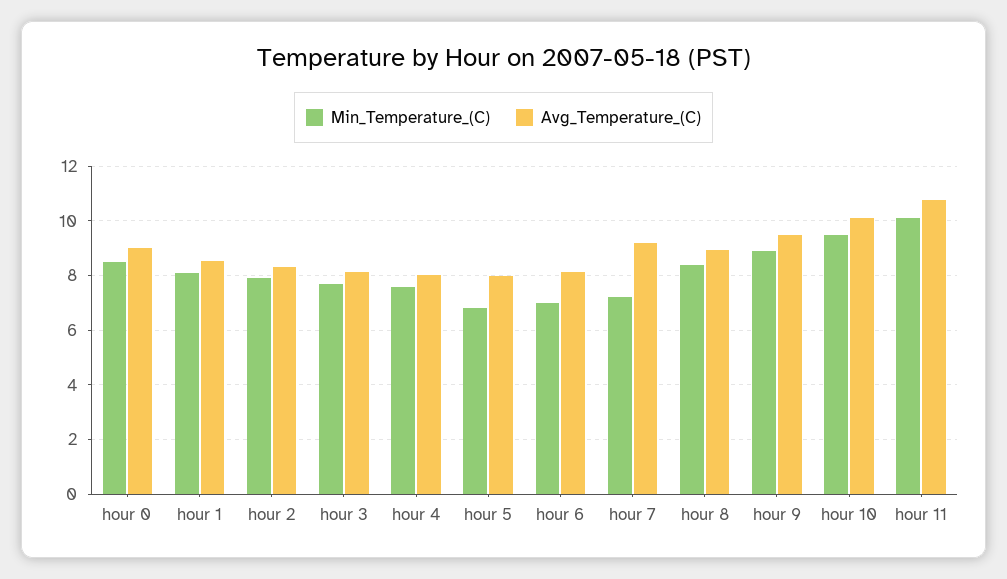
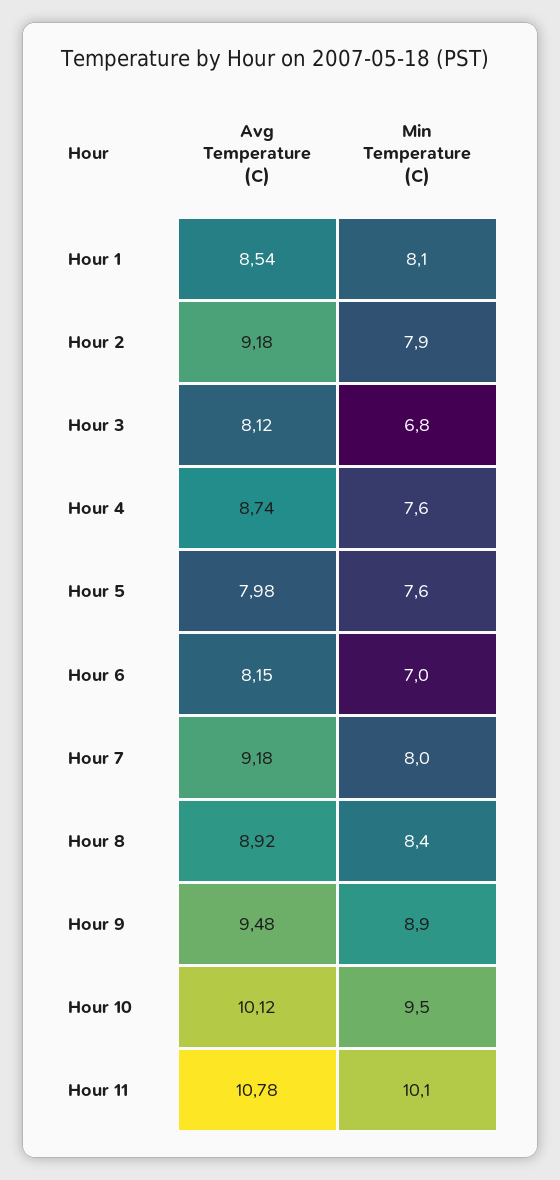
Min_Temperature_(C), hour 0: 8.5 -> none
Avg_Temperature_(C), hour 0: 9 -> none
Avg_Temperature_(C), hour 2: 8.25 -> 9.18
Min_Temperature_(C), hour 3: 7.75 -> 6.8
Avg_Temperature_(C), hour 4: 8 -> 8.74
Min_Temperature_(C), hour 5: 6.75 -> 7.6
Min_Temperature_(C), hour 7: 7.25 -> 8

